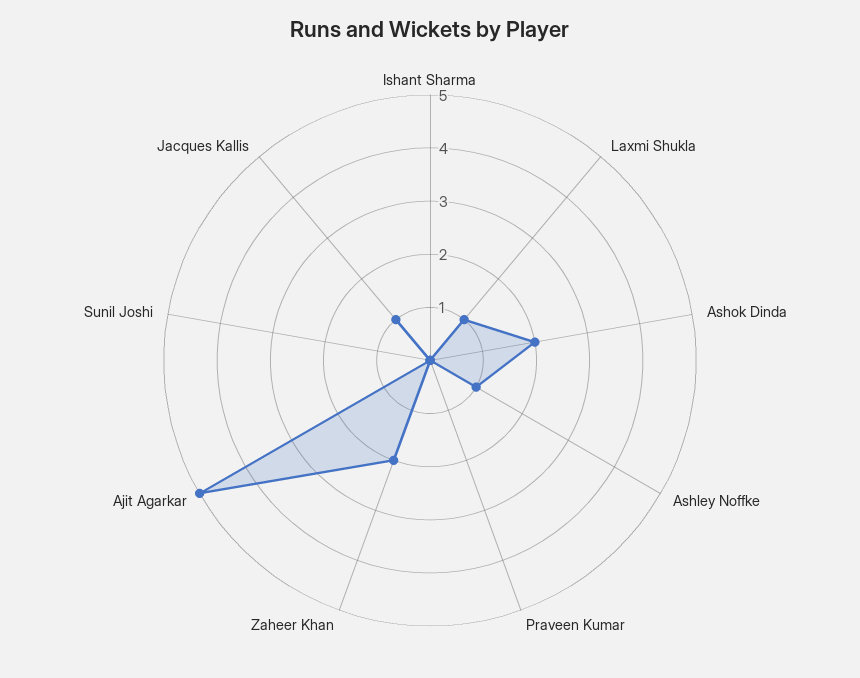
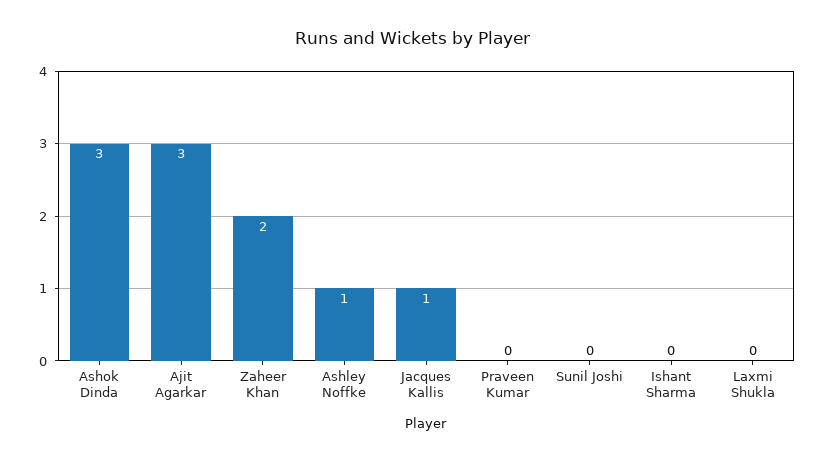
Laxmi Shukla: 1 -> 0
Ashok Dinda: 2 -> 3
Ajit Agarkar: 5 -> 3

